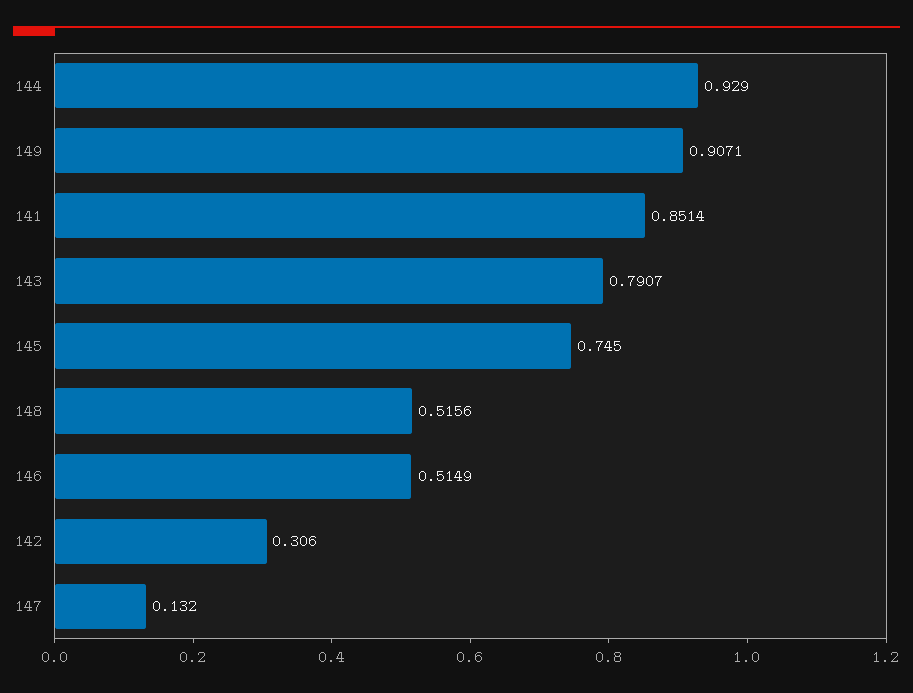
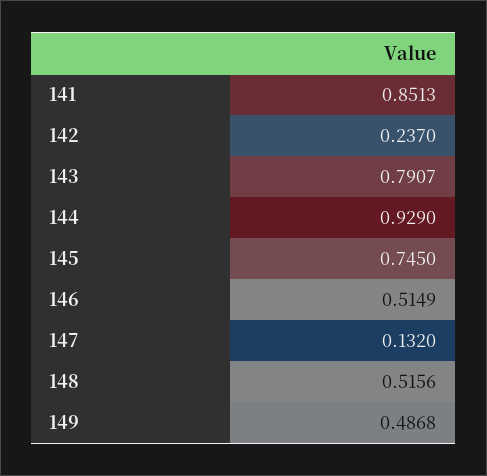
149: 0.9071 -> 0.4868
141: 0.8514 -> 0.8513
142: 0.306 -> 0.237

